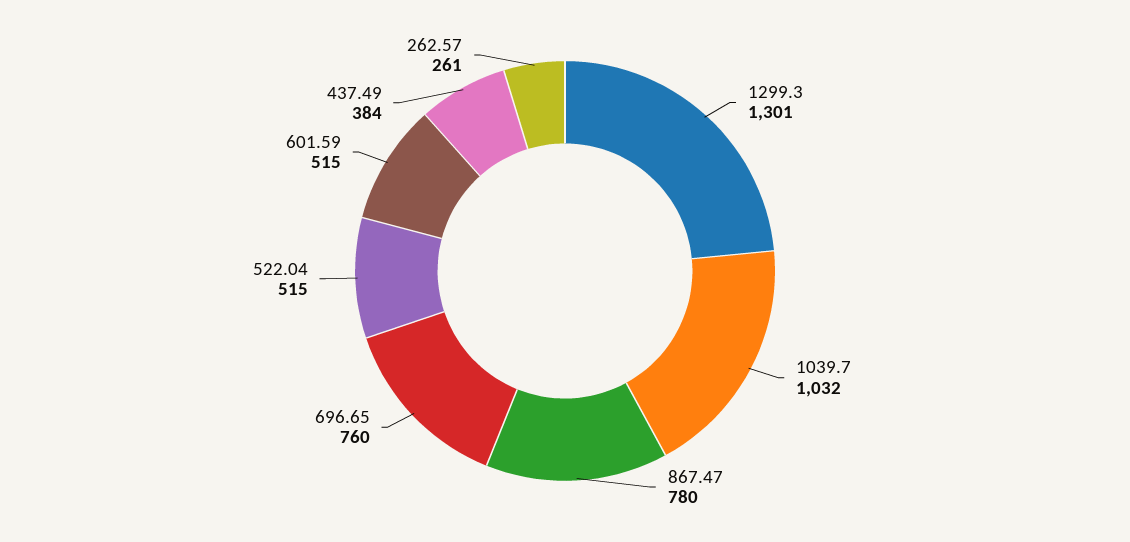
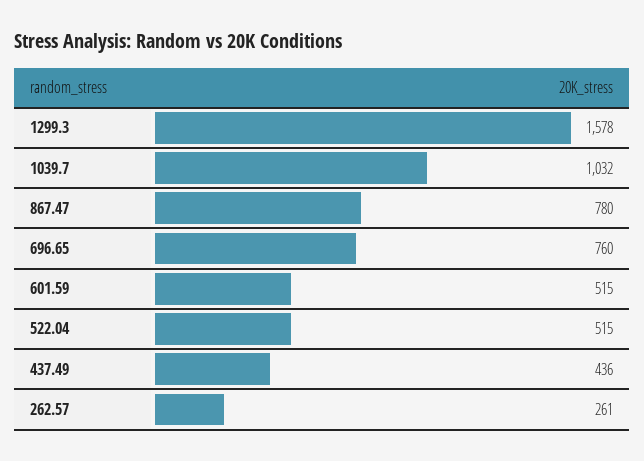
1299.3: 1301 -> 1578
437.49: 384 -> 436

